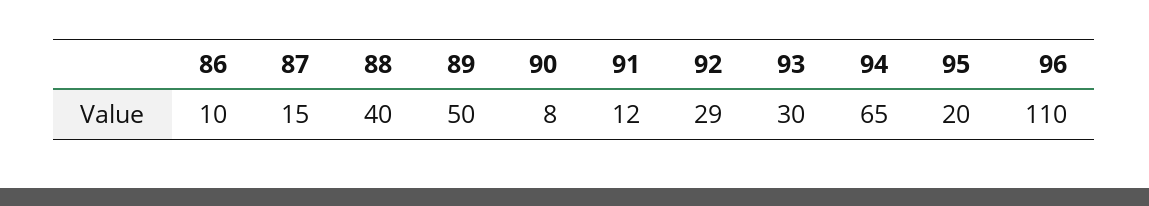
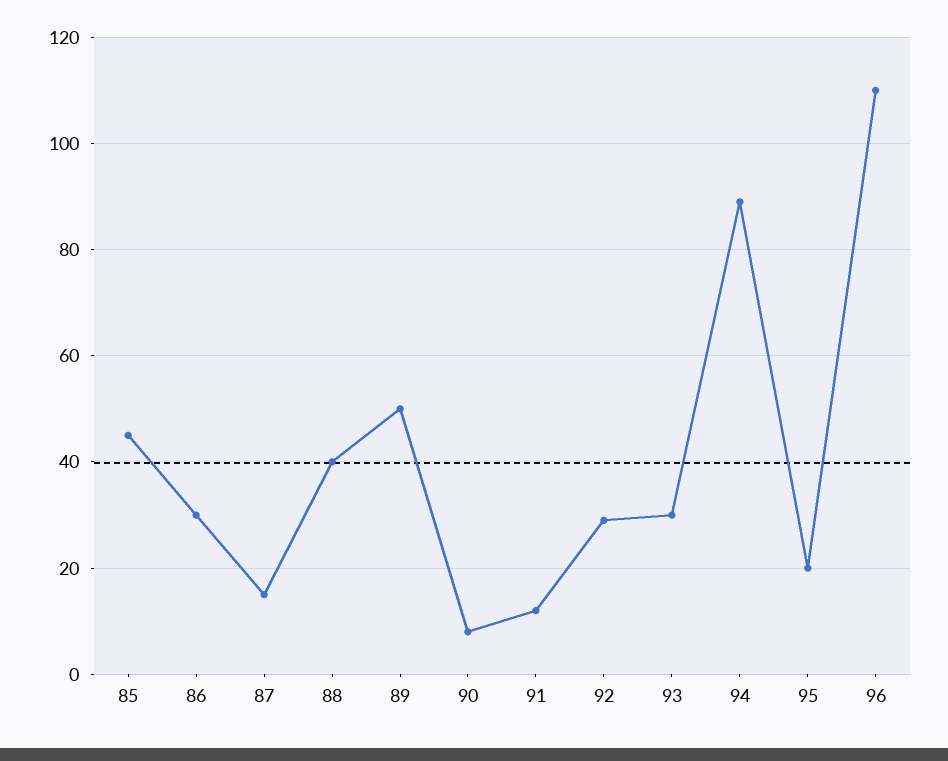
86: 10 -> 30
94: 65 -> 90
85: none -> 45

